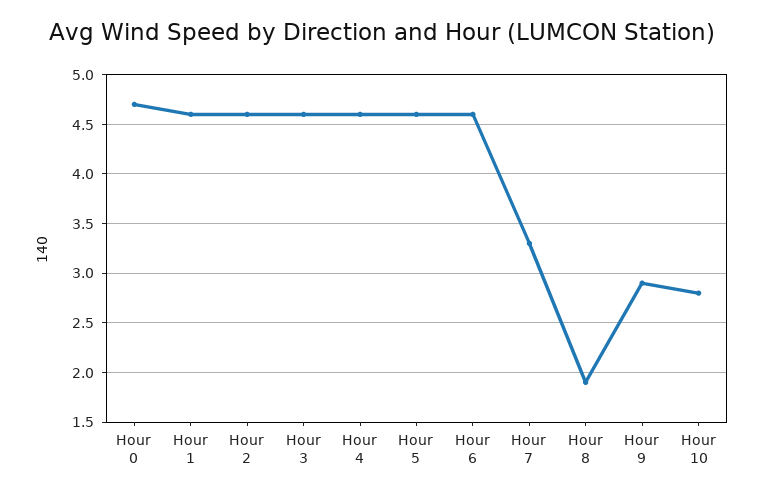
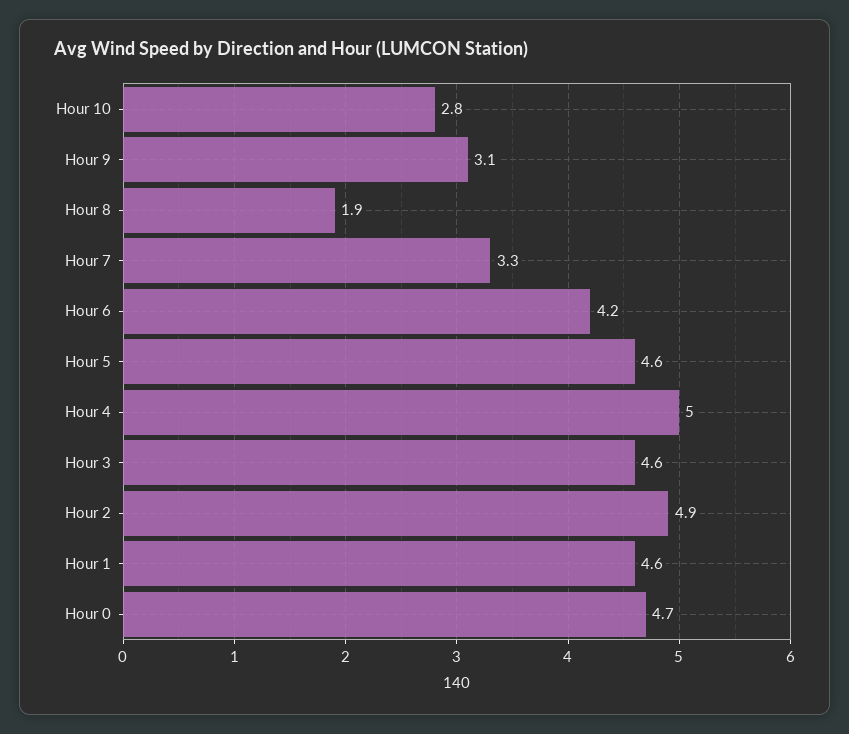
Hour 2: 4.6 -> 4.9
Hour 4: 4.6 -> 5
Hour 6: 4.6 -> 4.2
Hour 9: 2.9 -> 3.1

